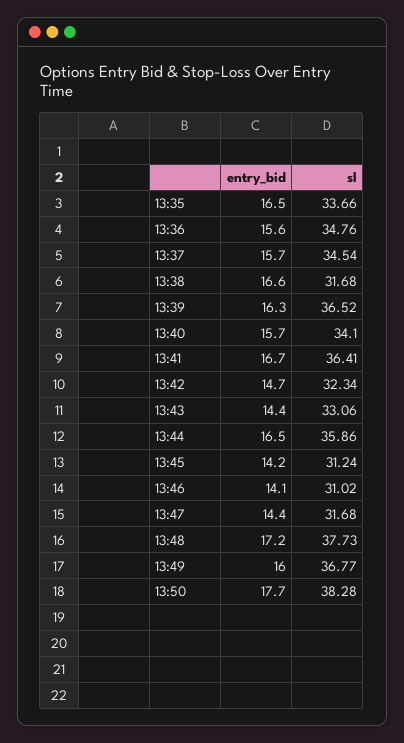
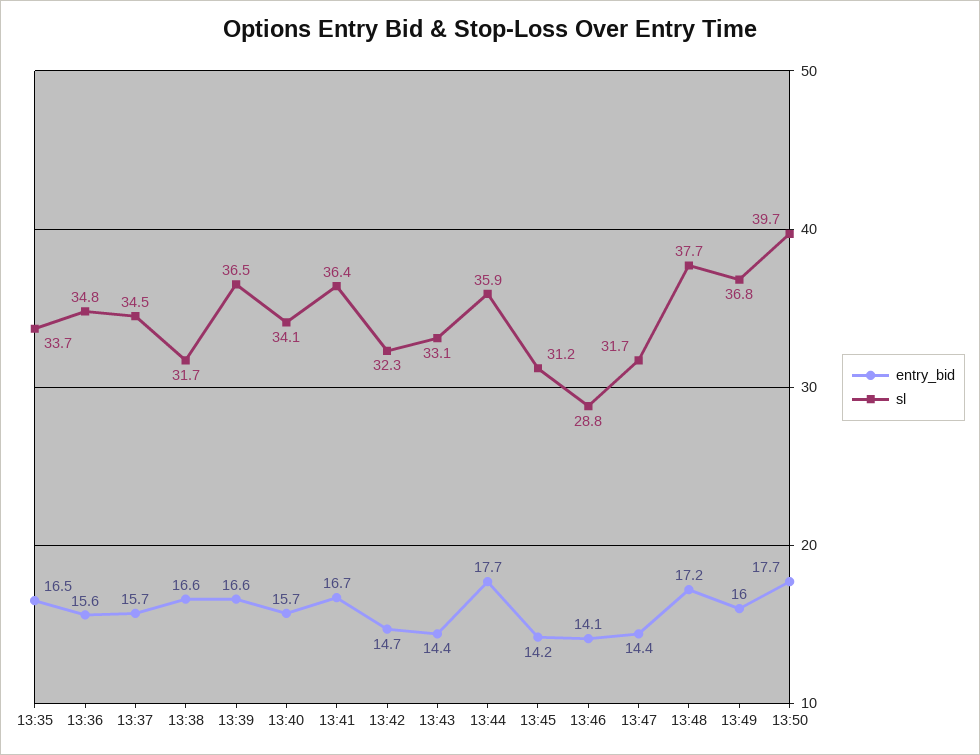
entry_bid, 13:39: 16.3 -> 16.6
entry_bid, 13:44: 16.5 -> 17.7
sl, 13:46: 31.02 -> 28.8
sl, 13:50: 38.28 -> 39.7

